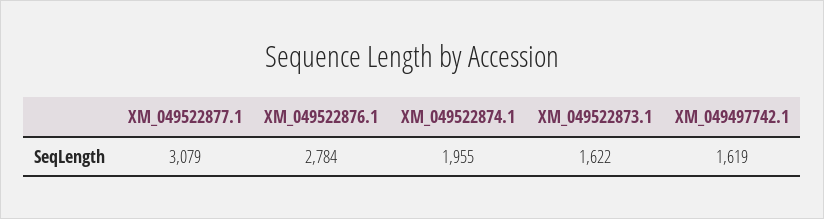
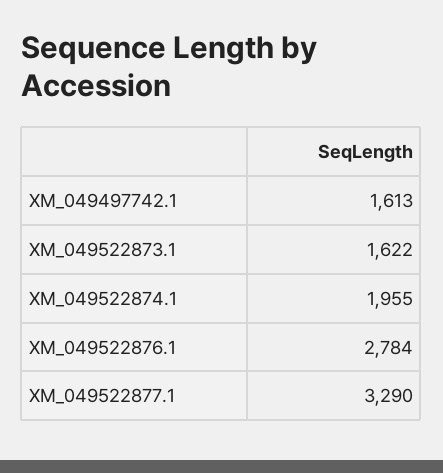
XM_049522877.1: 3079 -> 3290
XM_049497742.1: 1619 -> 1613

